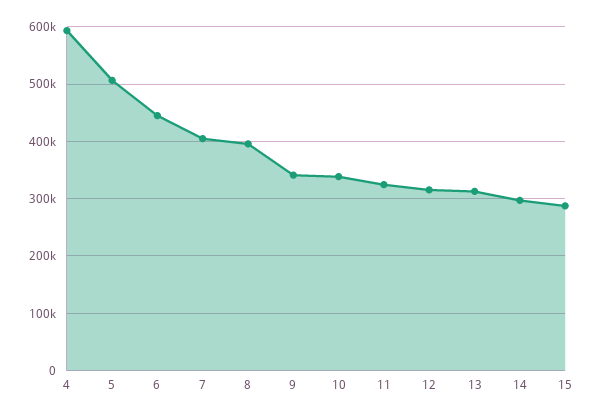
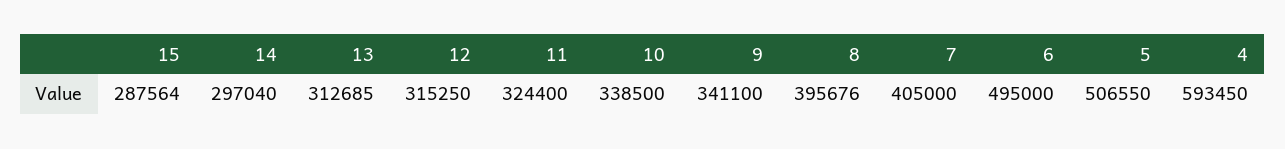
6: 440000 -> 495000

